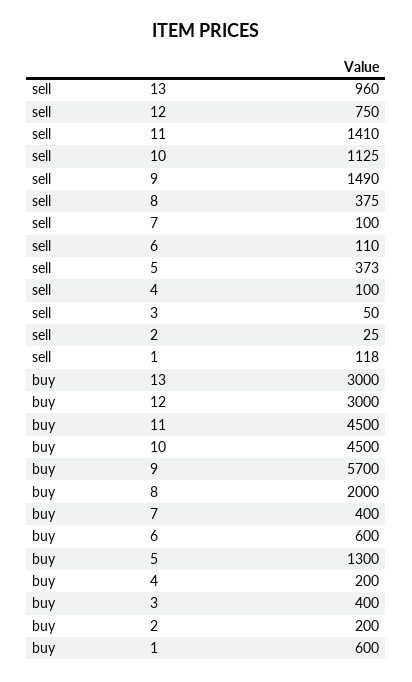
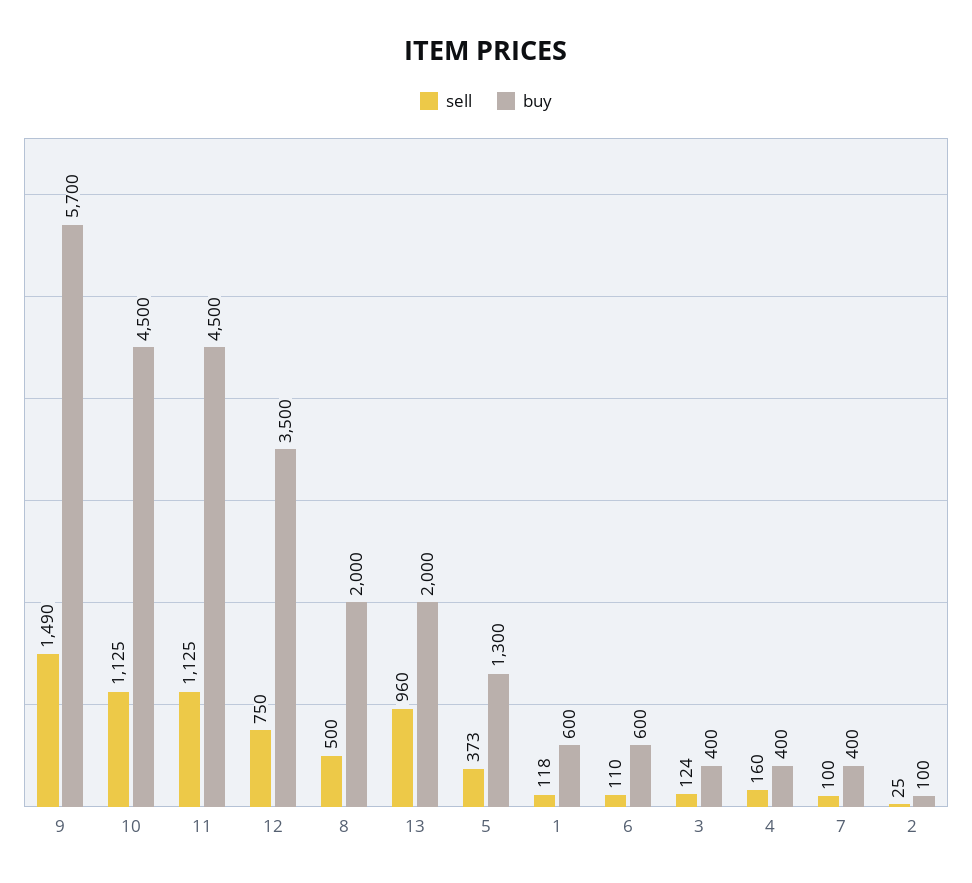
sell, 11: 1410 -> 1125
sell, 8: 375 -> 500
sell, 4: 100 -> 160
sell, 3: 50 -> 124
buy, 13: 3000 -> 2000
buy, 12: 3000 -> 3500
buy, 4: 200 -> 400
buy, 2: 200 -> 100

